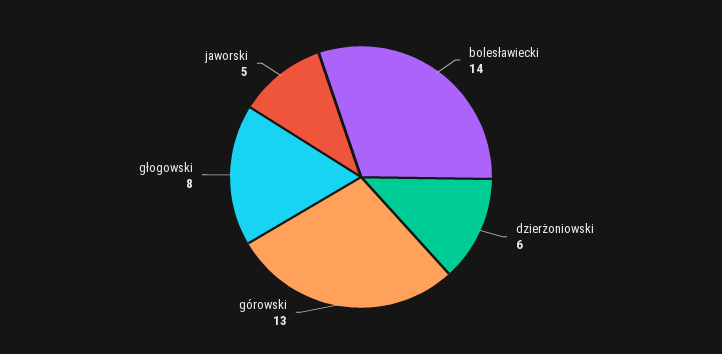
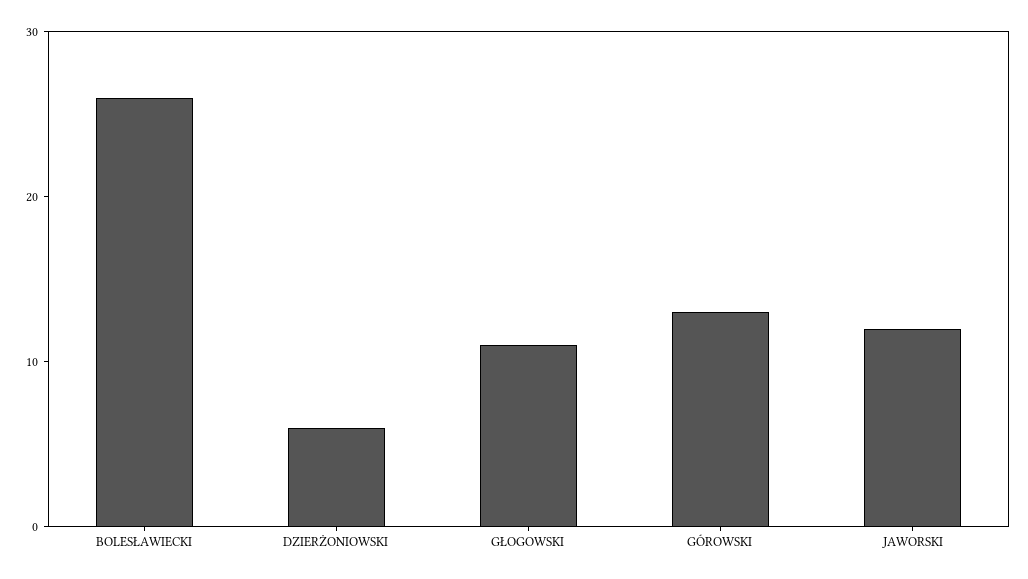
bolesławiecki: 14 -> 26
głogowski: 8 -> 11
jaworski: 5 -> 12

